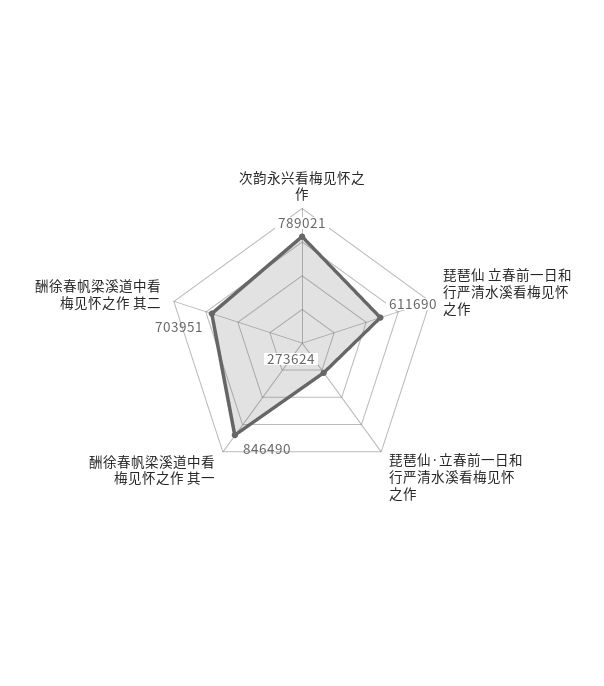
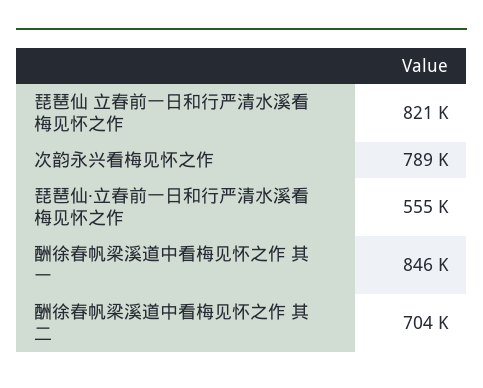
琵琶仙 立春前一日和行严清水溪看梅见怀之作: 611690 -> 821000
琵琶仙·立春前一日和行严清水溪看梅见怀之作: 273624 -> 555000

